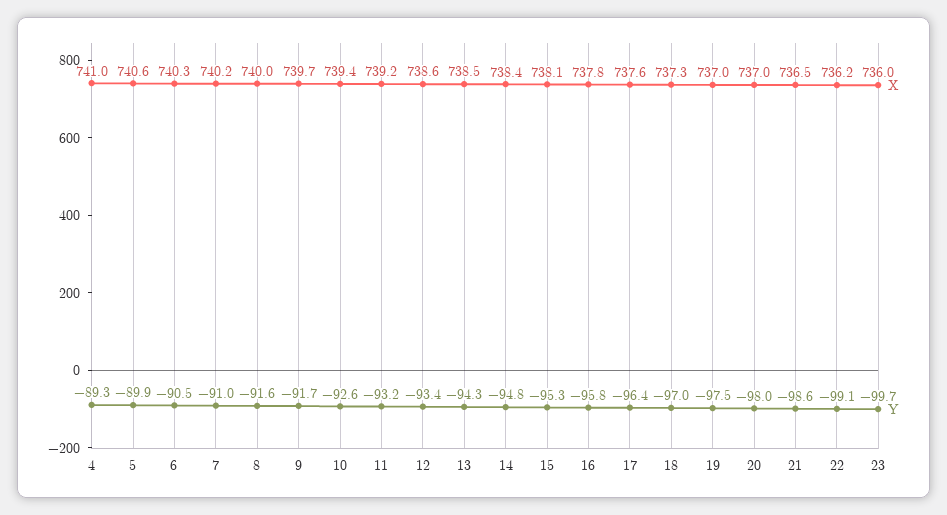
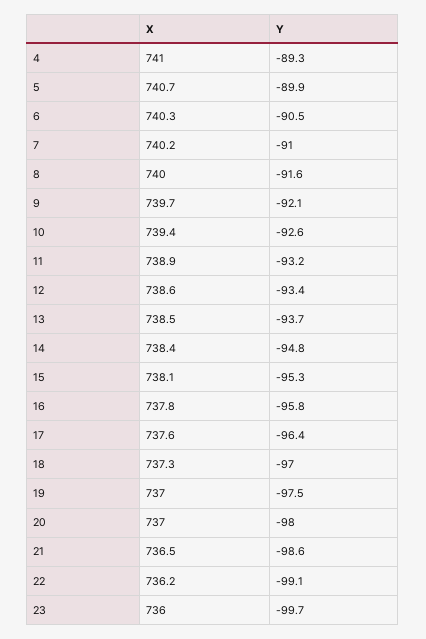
X, 5: 740.6 -> 740.7
Y, 9: -91.7 -> -92.1
X, 11: 739.2 -> 738.9
Y, 13: -94.3 -> -93.7

